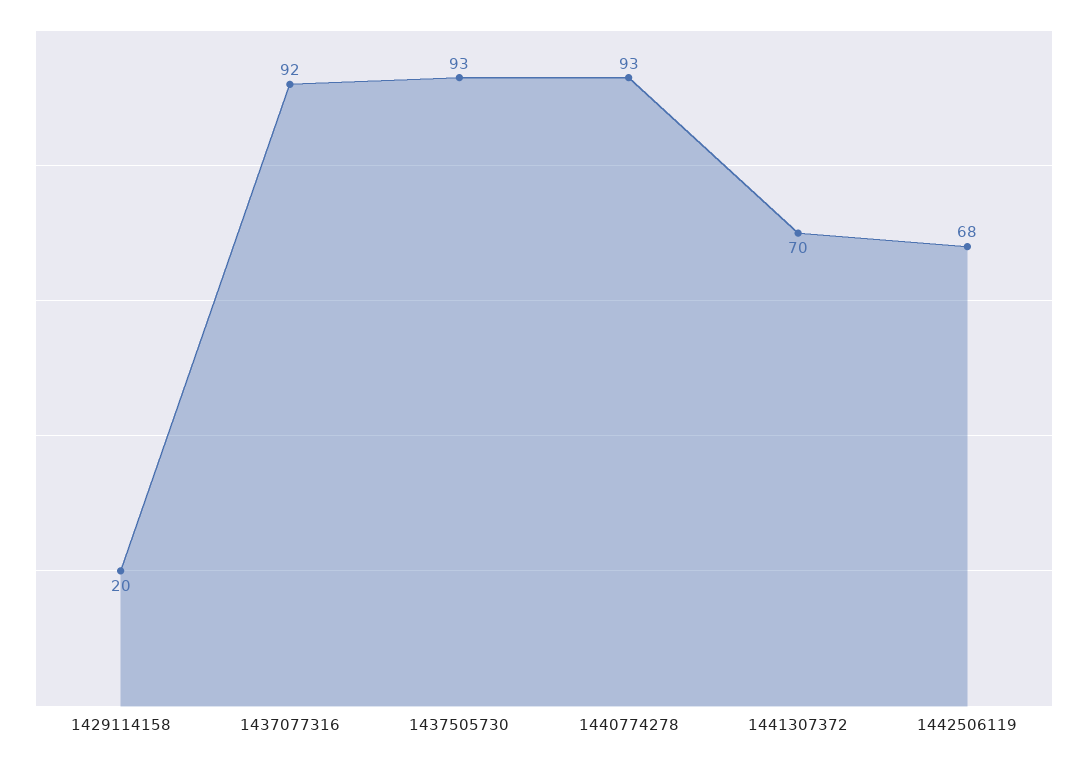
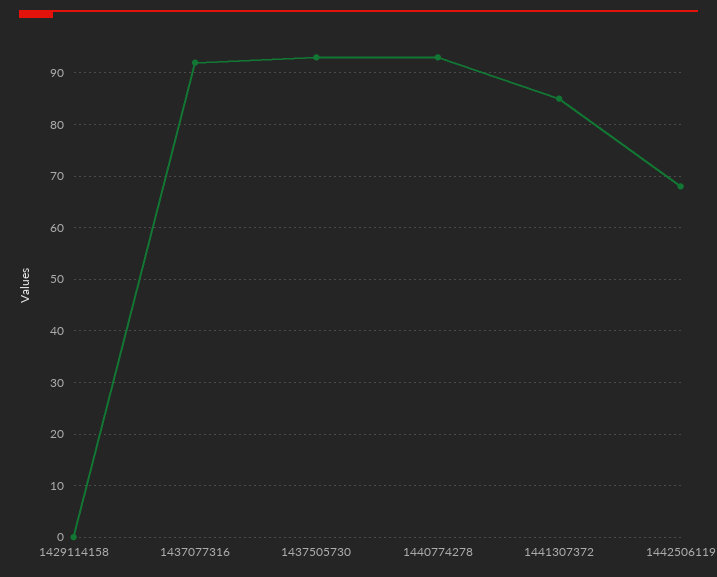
1429114158: 20 -> 0
1441307372: 70 -> 85

